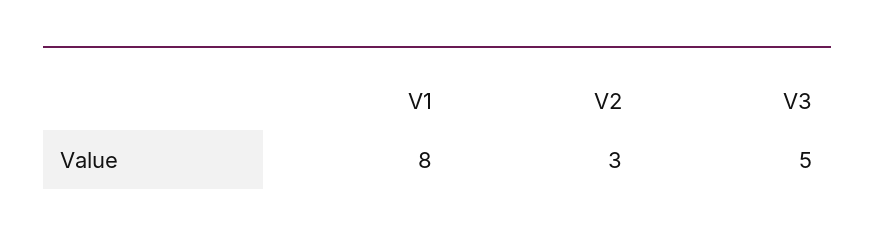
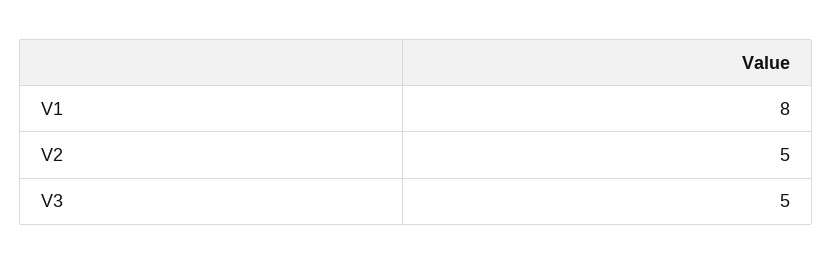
V2: 3 -> 5

